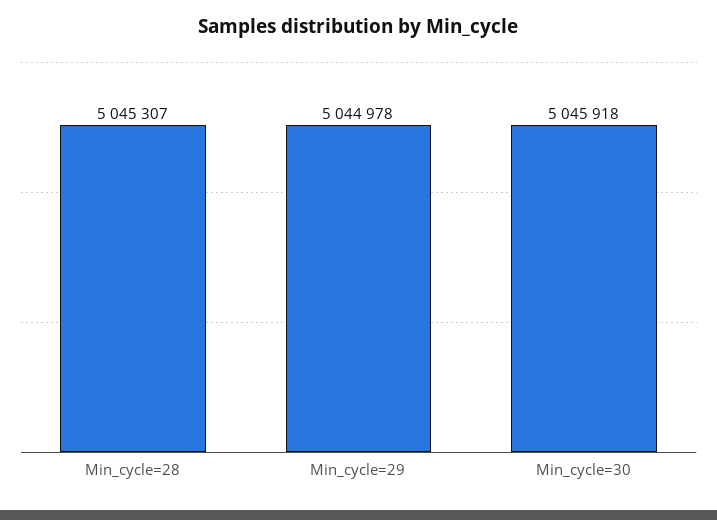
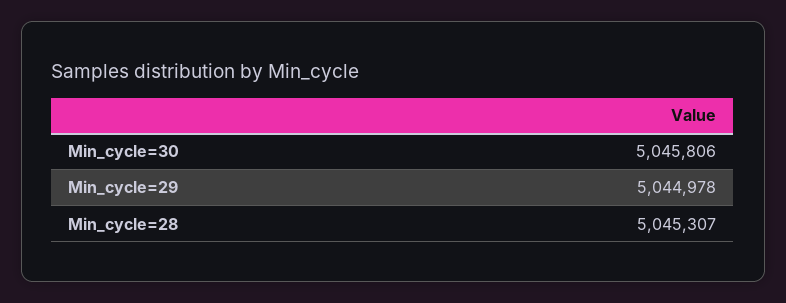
Min_cycle=30: 5045918 -> 5045806

